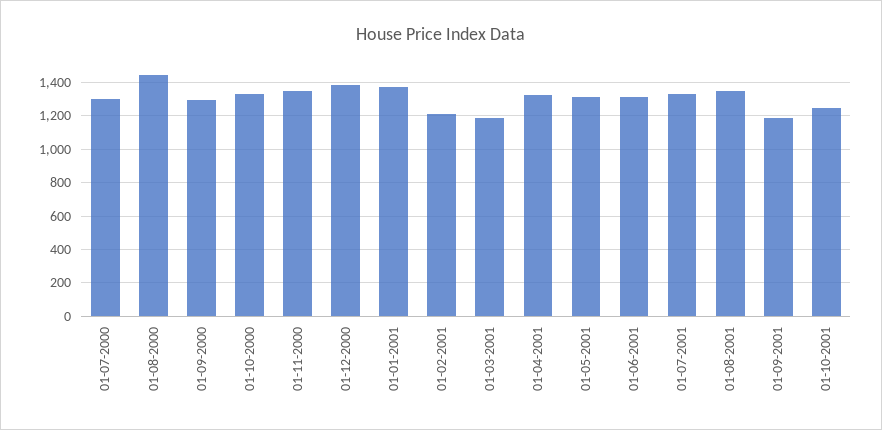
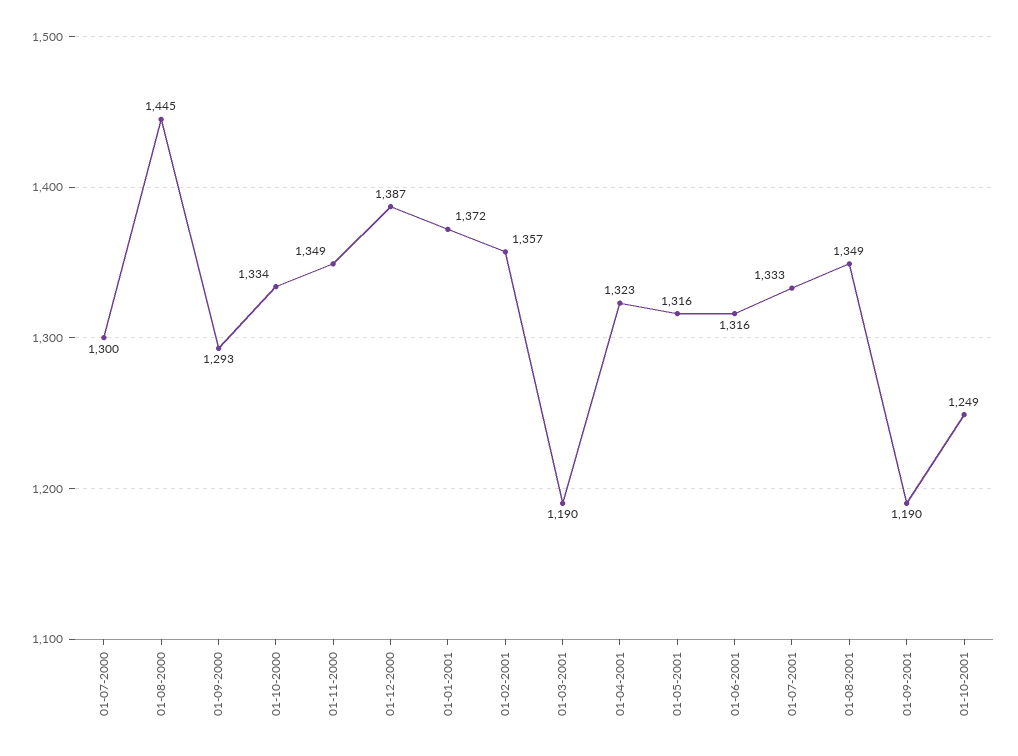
01-02-2001: 1200 -> 1357

